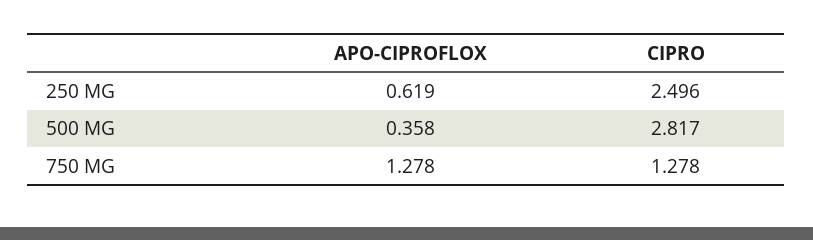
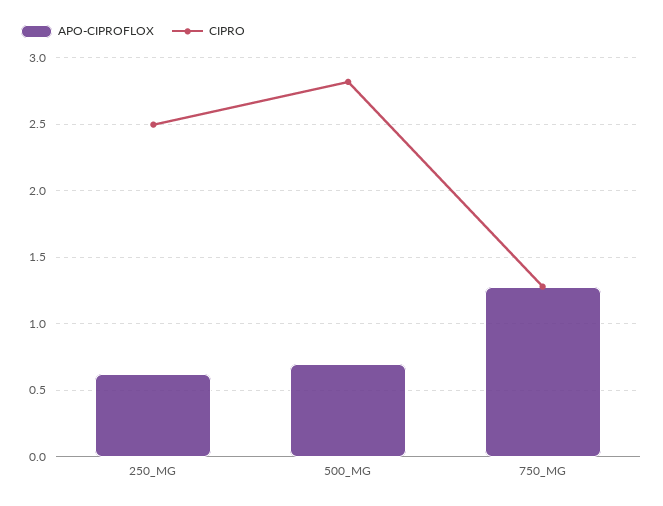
APO-CIPROFLOX, 500 MG: 0.358 -> 0.7

